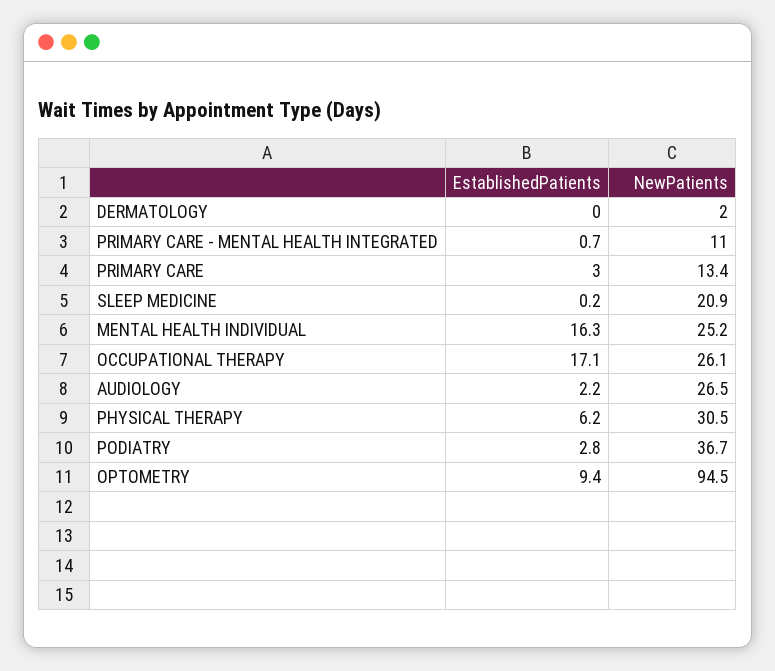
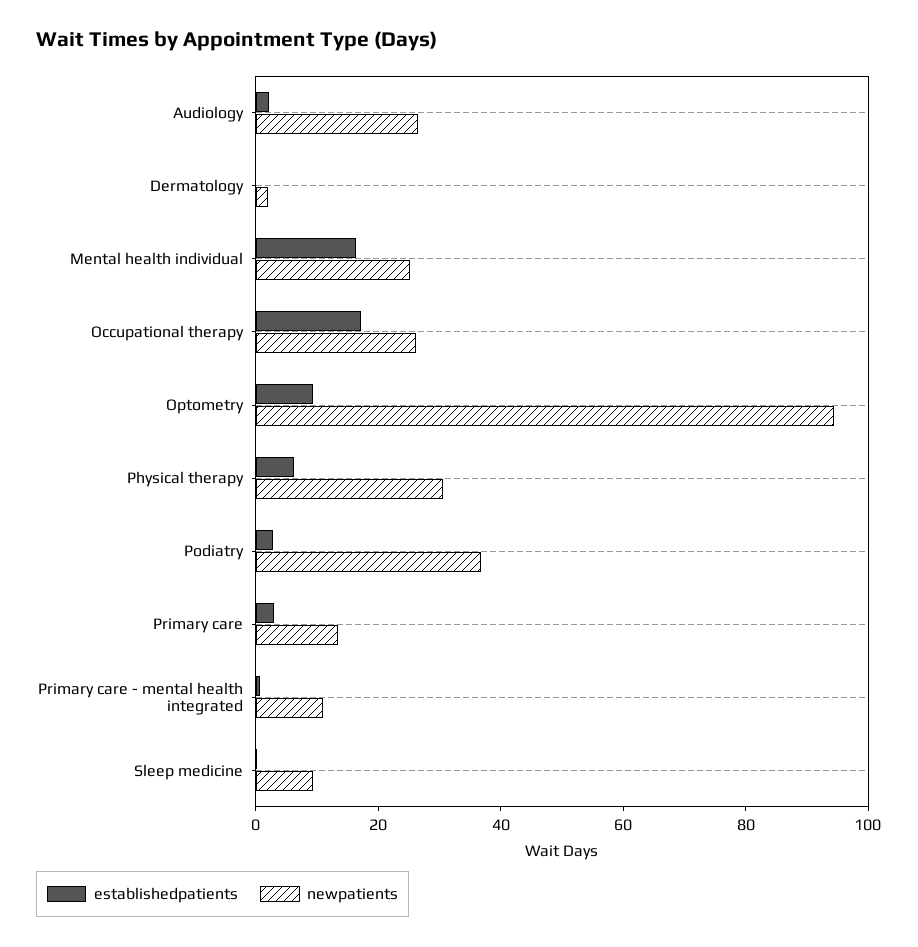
NewPatients, SLEEP MEDICINE: 20.9 -> 10

